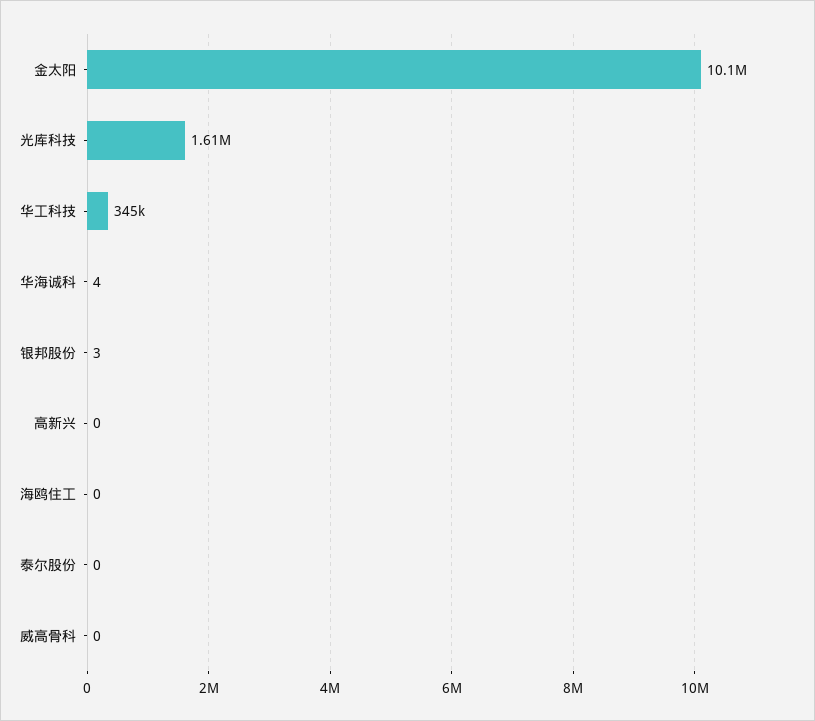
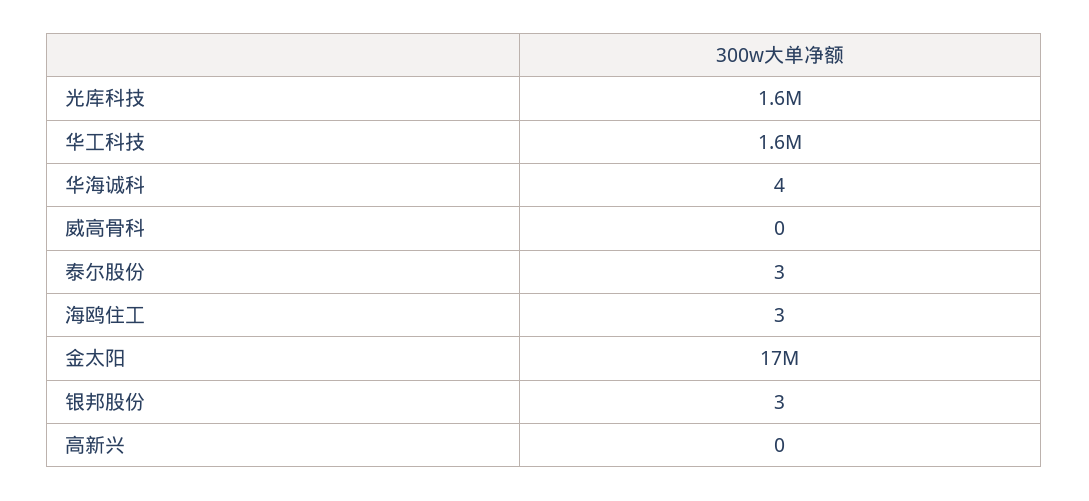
金太阳: 10100000 -> 17000000
华工科技: 345000 -> 1600000
海鸥住工: 0 -> 3
泰尔股份: 0 -> 3

